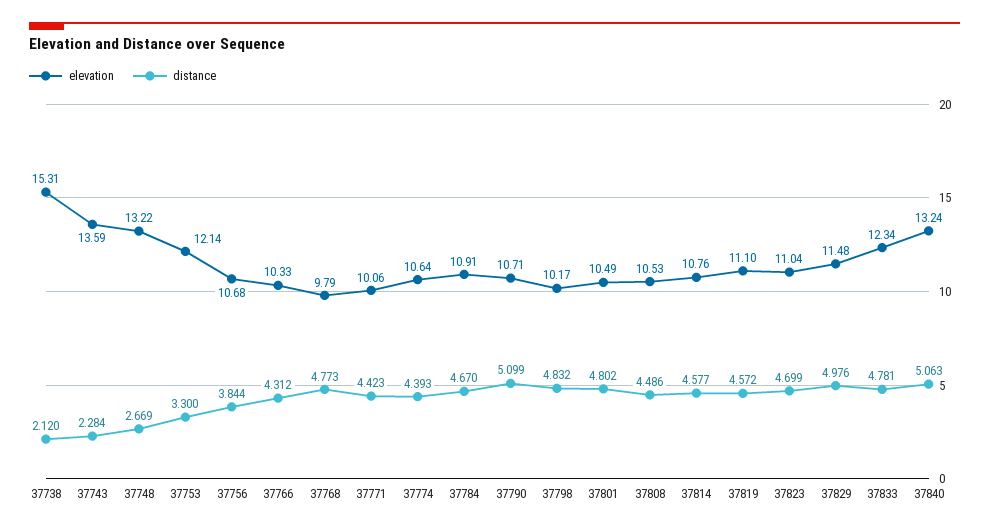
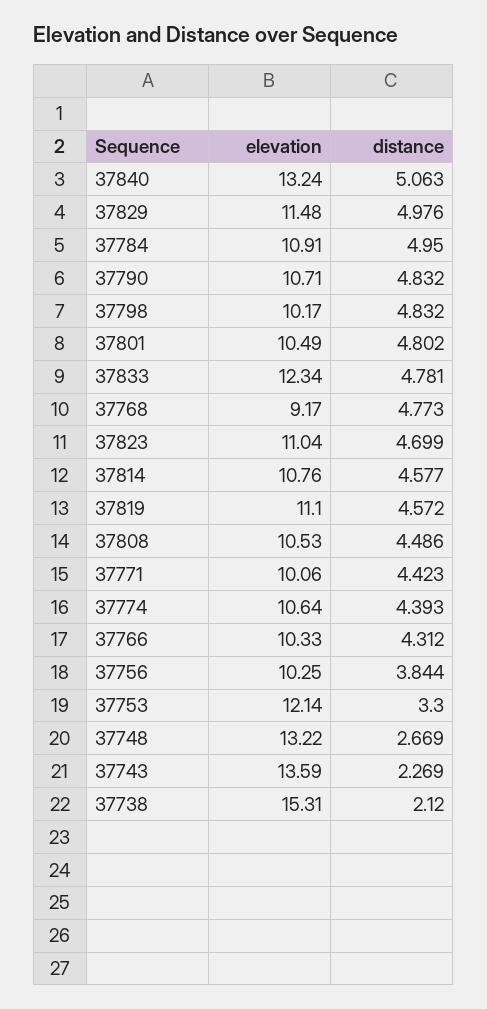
distance, 37743: 2.284 -> 2.269
elevation, 37756: 10.68 -> 10.25
elevation, 37768: 9.79 -> 9.17
distance, 37784: 4.67 -> 4.95
distance, 37790: 5.099 -> 4.832

